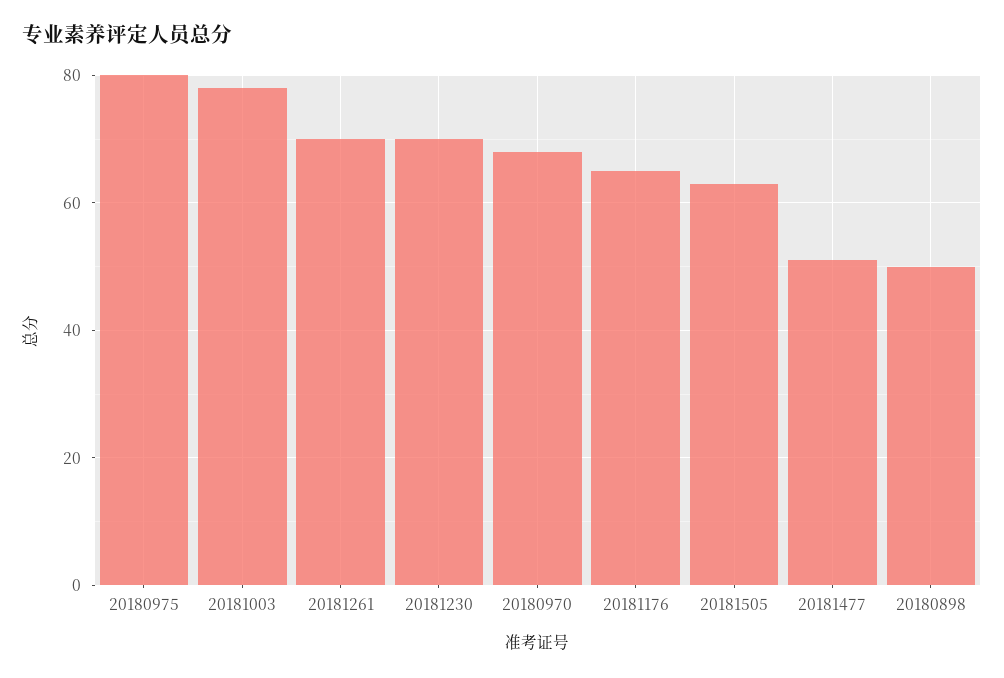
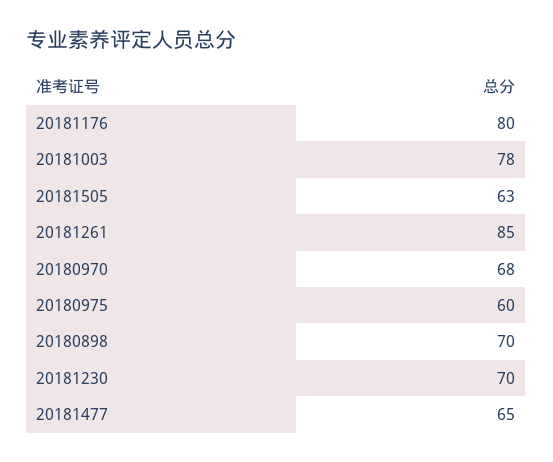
20180975: 80 -> 60
20181261: 70 -> 85
20181176: 65 -> 80
20181477: 50 -> 65
20180898: 50 -> 70

